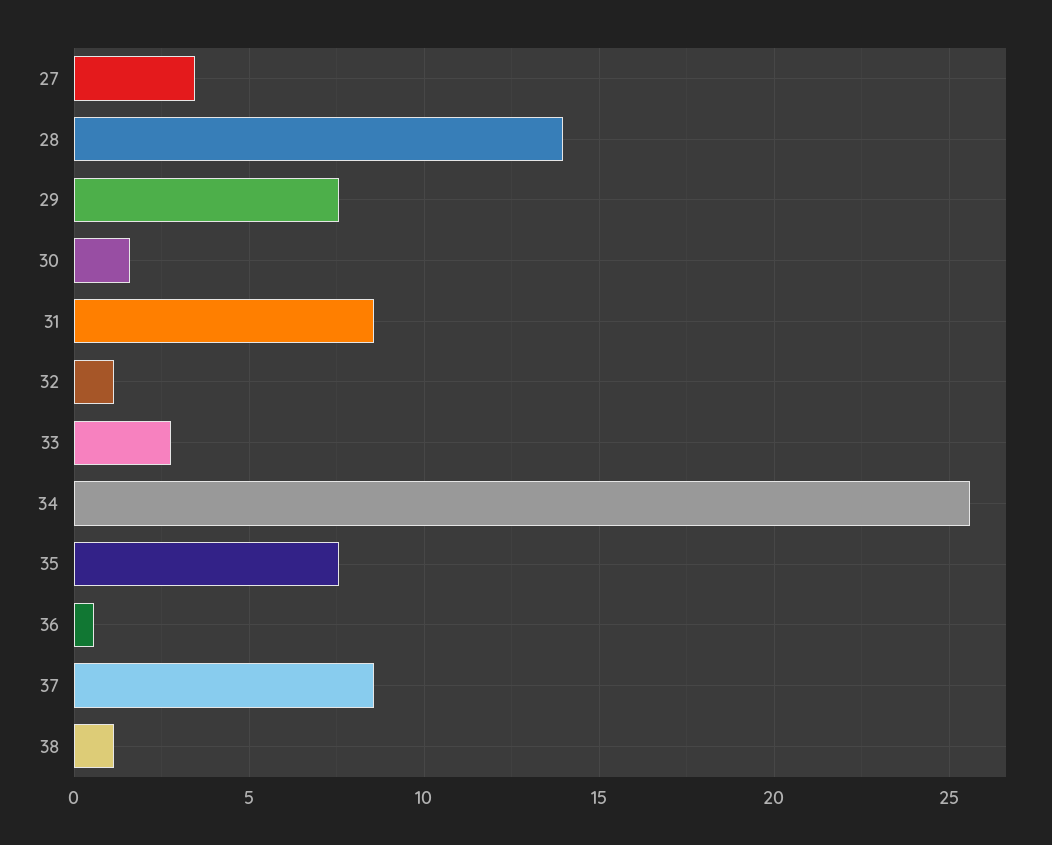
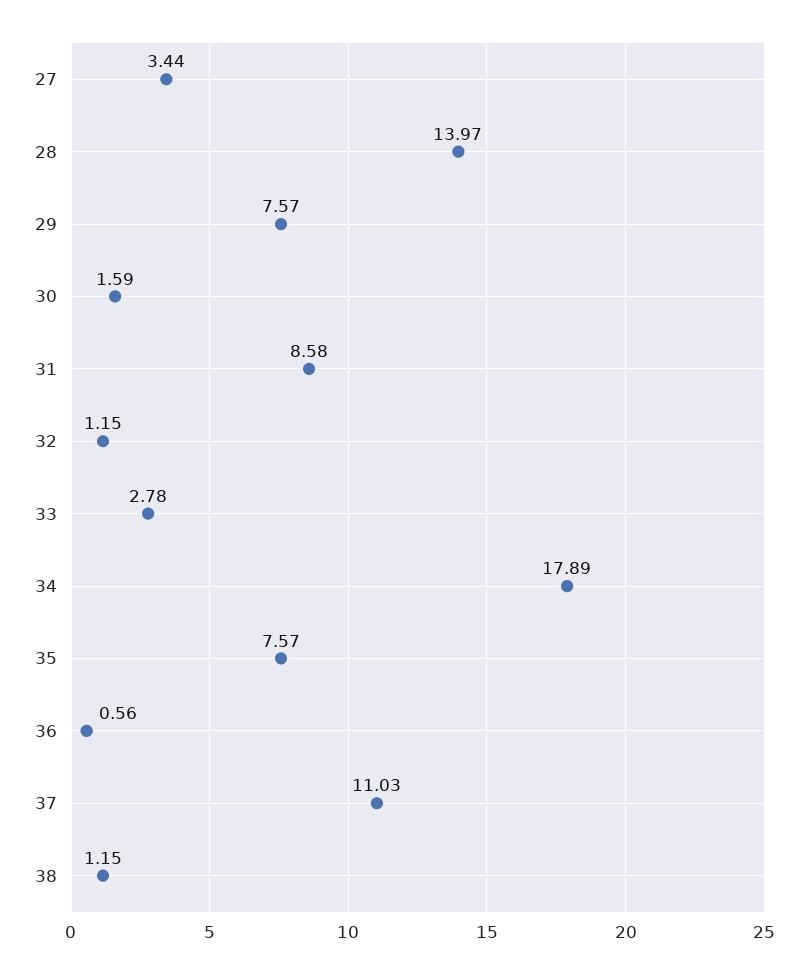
34: 25.5 -> 17.89
37: 8.5 -> 11.03

